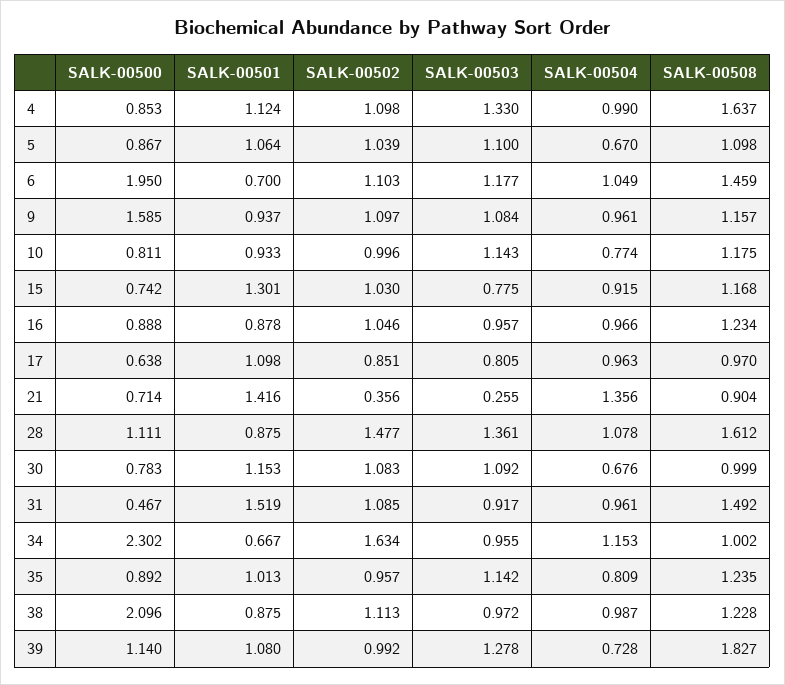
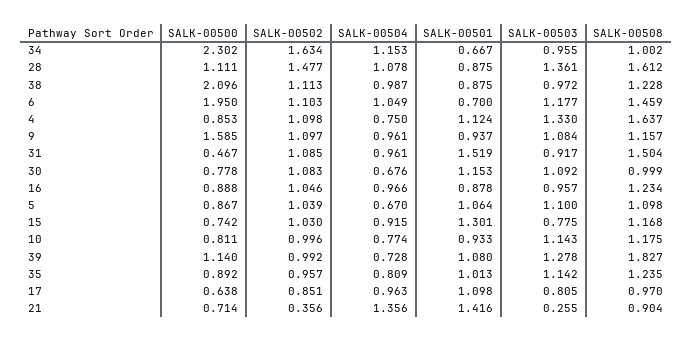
SALK-00504, 4: 0.99 -> 0.75
SALK-00500, 30: 0.783 -> 0.778
SALK-00508, 31: 1.492 -> 1.504

